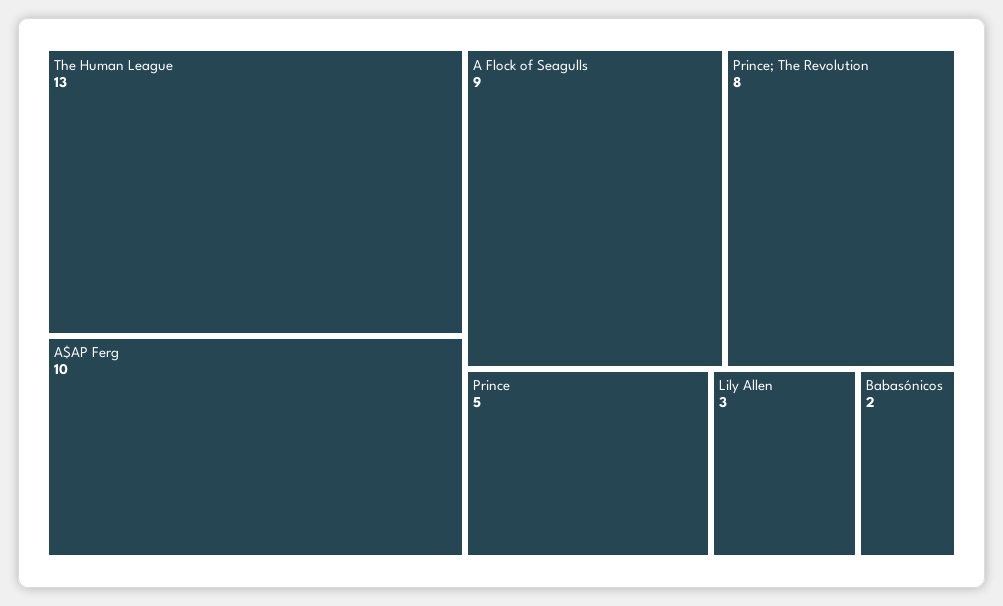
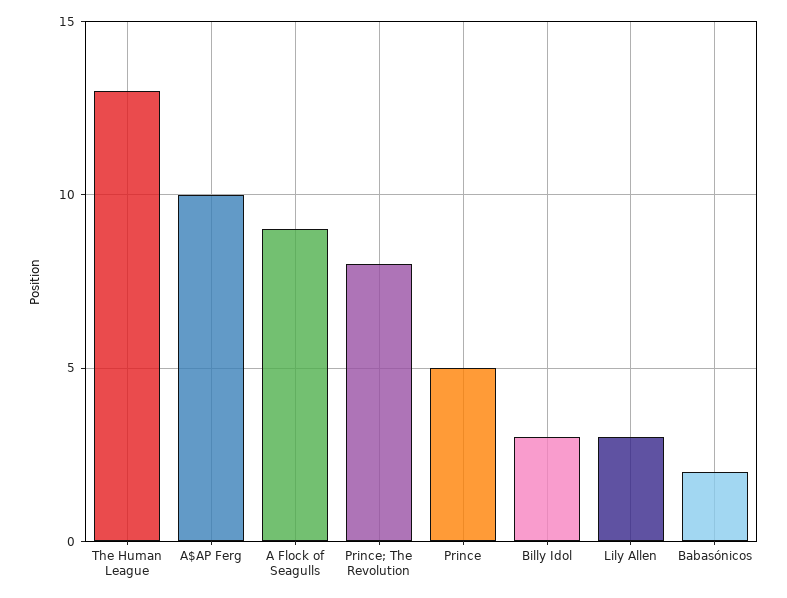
Billy Idol: none -> 3

